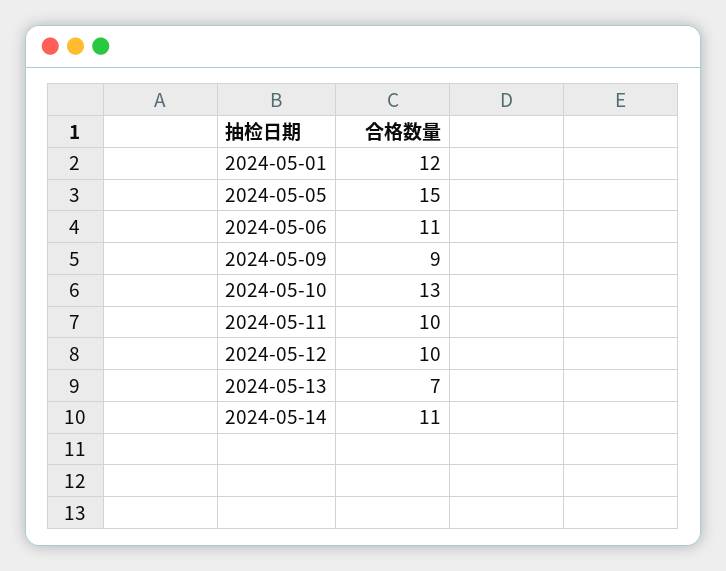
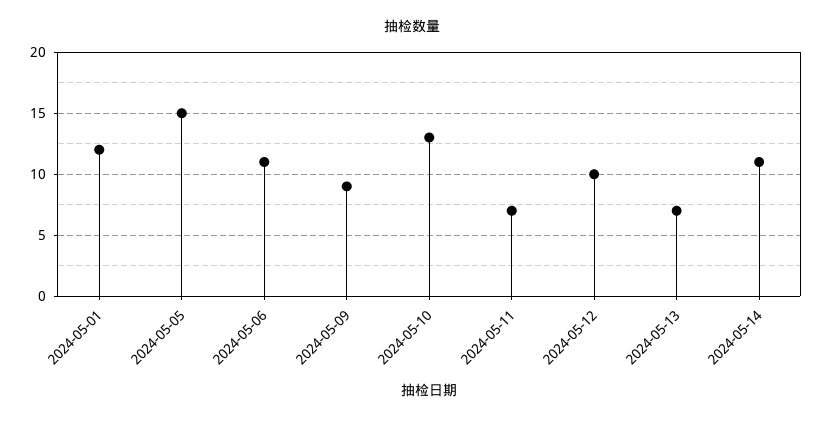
2024-05-11: 10 -> 7

